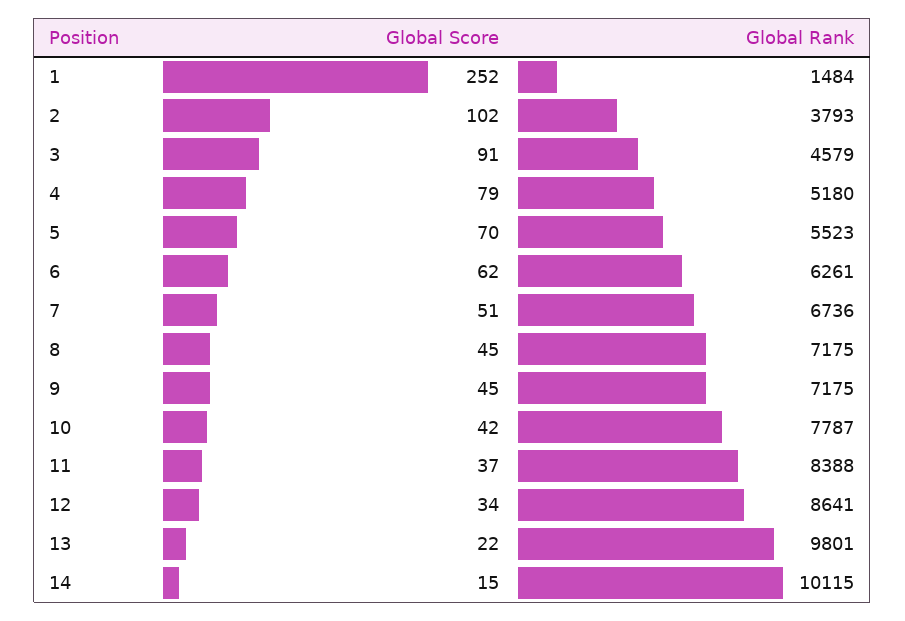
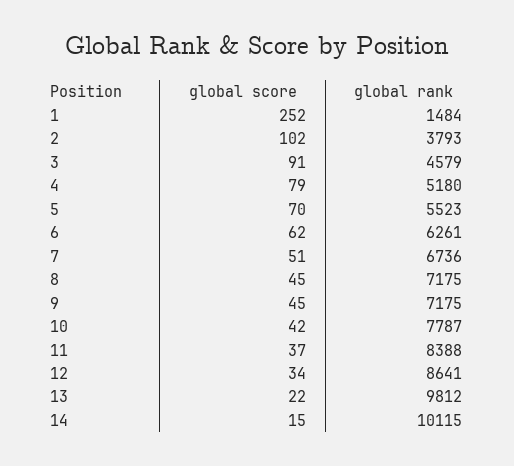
Global Rank, 13: 9801 -> 9812

